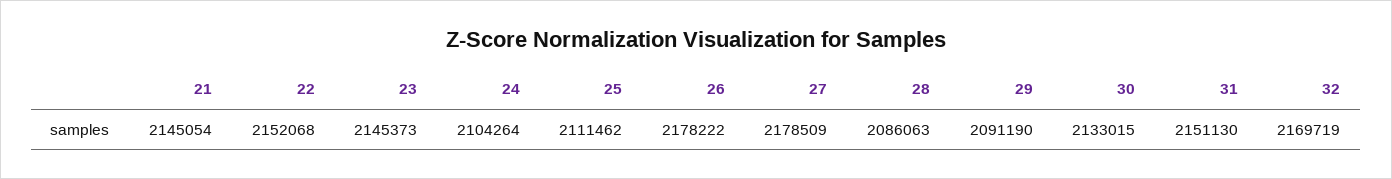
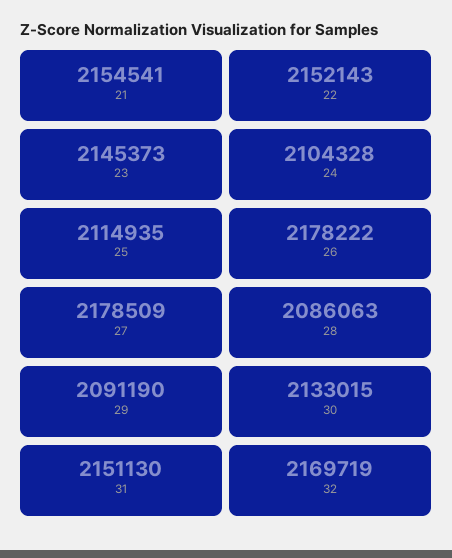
21: 2145054 -> 2154541
22: 2152068 -> 2152143
24: 2104264 -> 2104328
25: 2111462 -> 2114935

